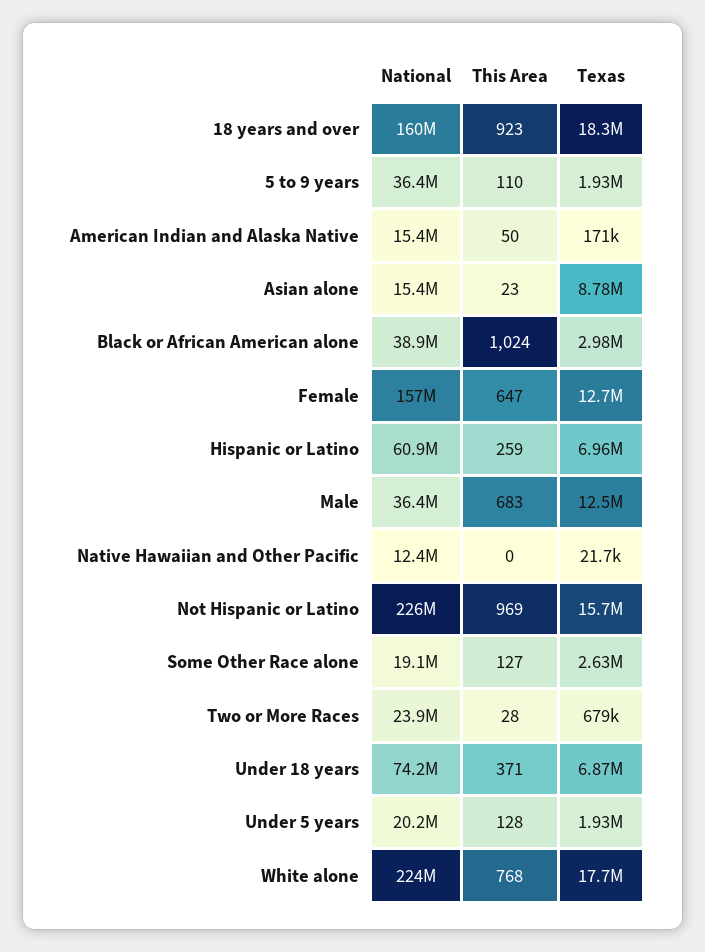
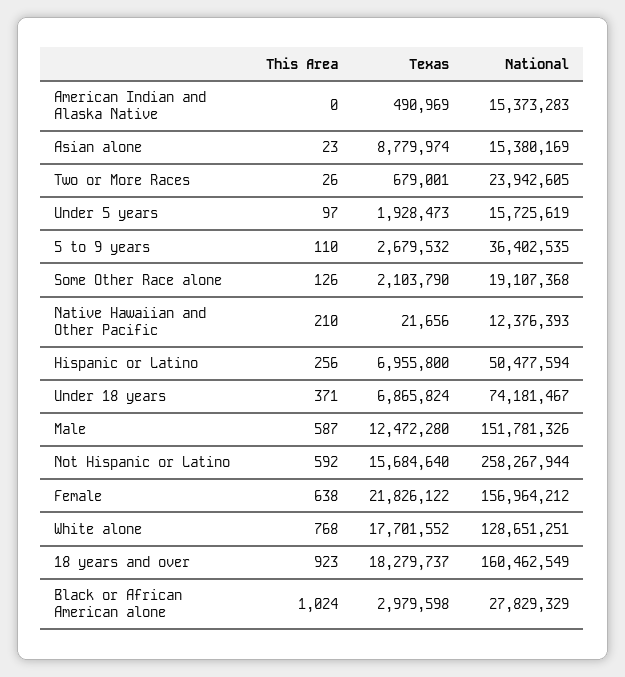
Texas, 5 to 9 years: 1930000 -> 2679532
This Area, American Indian and Alaska Native: 50 -> 0
Texas, American Indian and Alaska Native: 171000 -> 490969
National, Black or African American alone: 38900000 -> 27829329
This Area, Female: 647 -> 638
Texas, Female: 12700000 -> 21826122
National, Hispanic or Latino: 60900000 -> 50477594
This Area, Hispanic or Latino: 259 -> 256
National, Male: 36400000 -> 151781326
This Area, Male: 683 -> 587
This Area, Native Hawaiian and Other Pacific: 0 -> 210
National, Not Hispanic or Latino: 226000000 -> 258267944
This Area, Not Hispanic or Latino: 969 -> 592
This Area, Some Other Race alone: 127 -> 126
Texas, Some Other Race alone: 2630000 -> 2103790
This Area, Two or More Races: 28 -> 26
National, Under 5 years: 20200000 -> 15725619
This Area, Under 5 years: 128 -> 97
National, White alone: 224000000 -> 128651251

